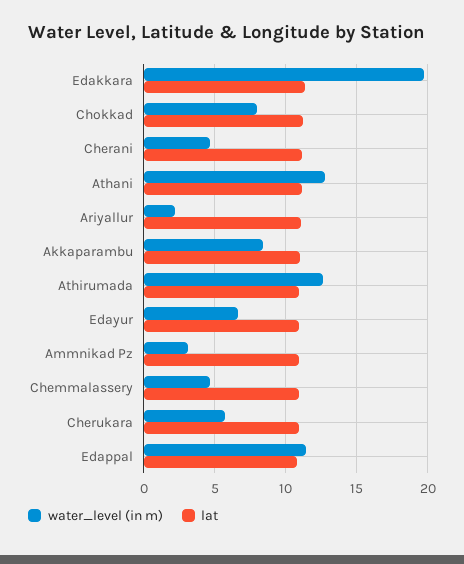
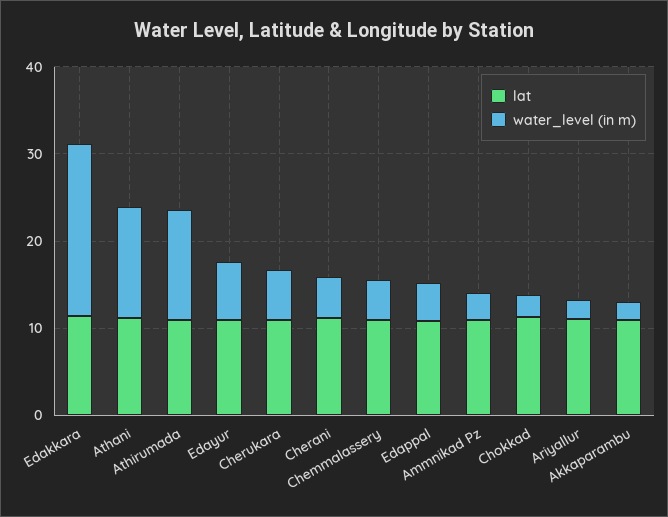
water_level (in m), Chokkad: 8 -> 2
water_level (in m), Akkaparambu: 8.5 -> 2
water_level (in m), Edappal: 11.5 -> 4

